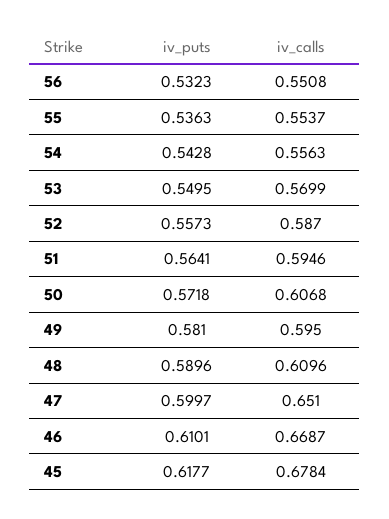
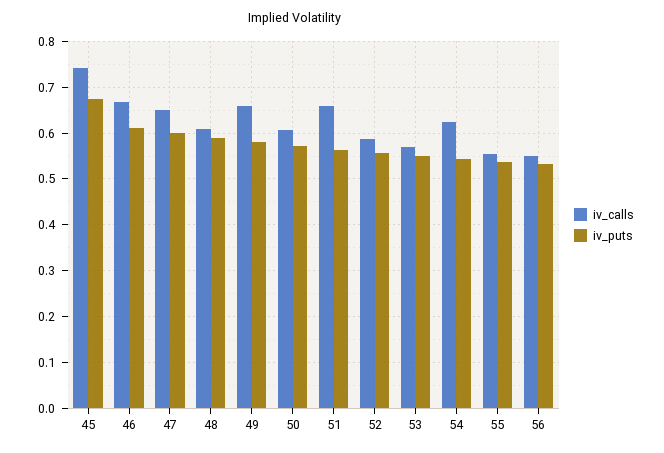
iv_calls, 54: 0.5563 -> 0.62
iv_calls, 51: 0.5946 -> 0.66
iv_calls, 49: 0.595 -> 0.66
iv_puts, 45: 0.6177 -> 0.68
iv_calls, 45: 0.6784 -> 0.74

